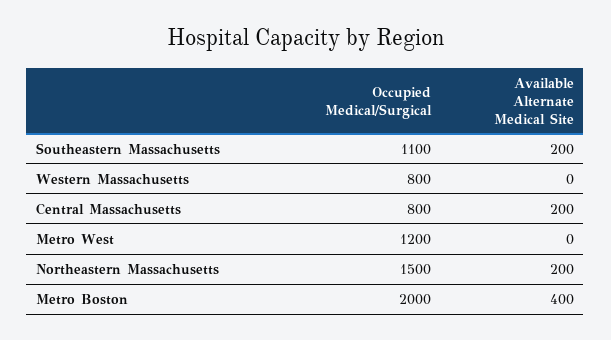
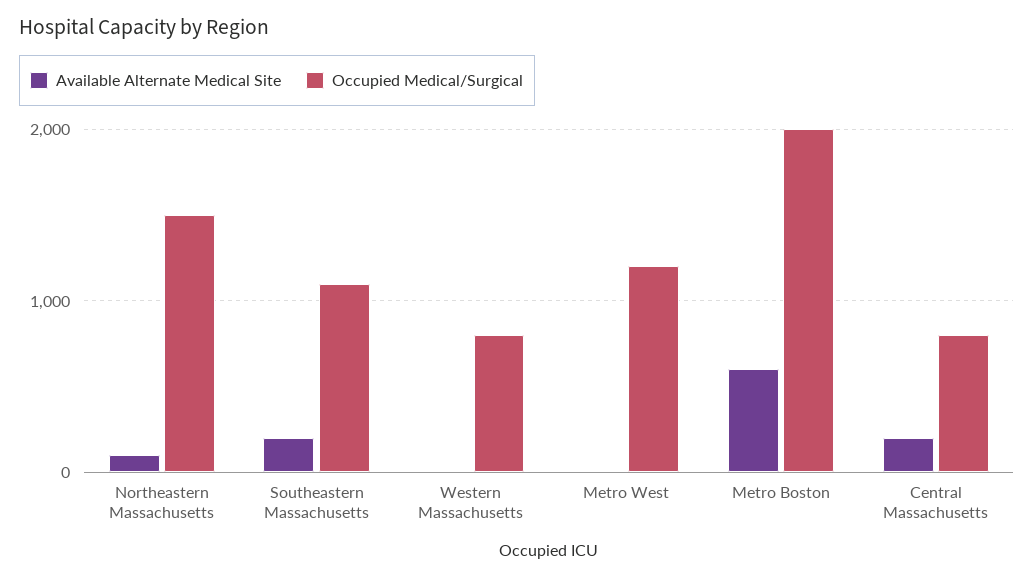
Available Alternate Medical Site, Northeastern Massachusetts: 200 -> 100
Available Alternate Medical Site, Metro Boston: 400 -> 600

